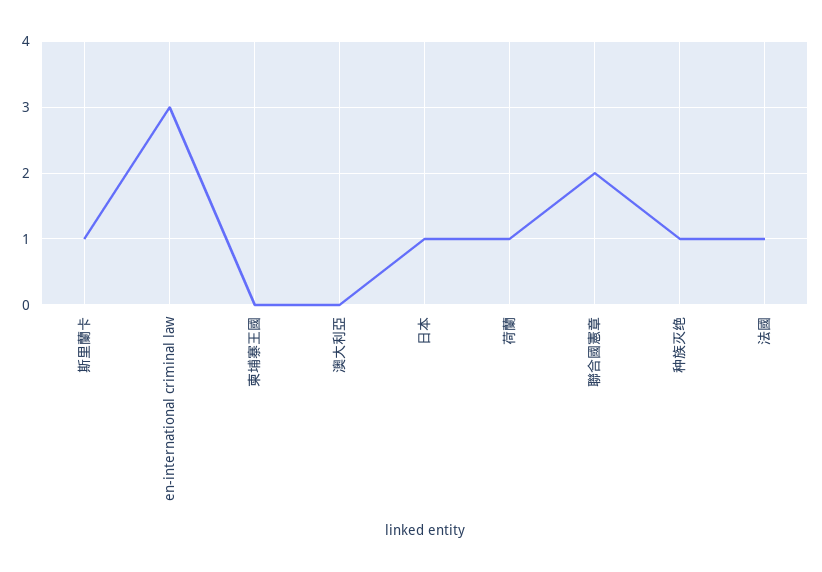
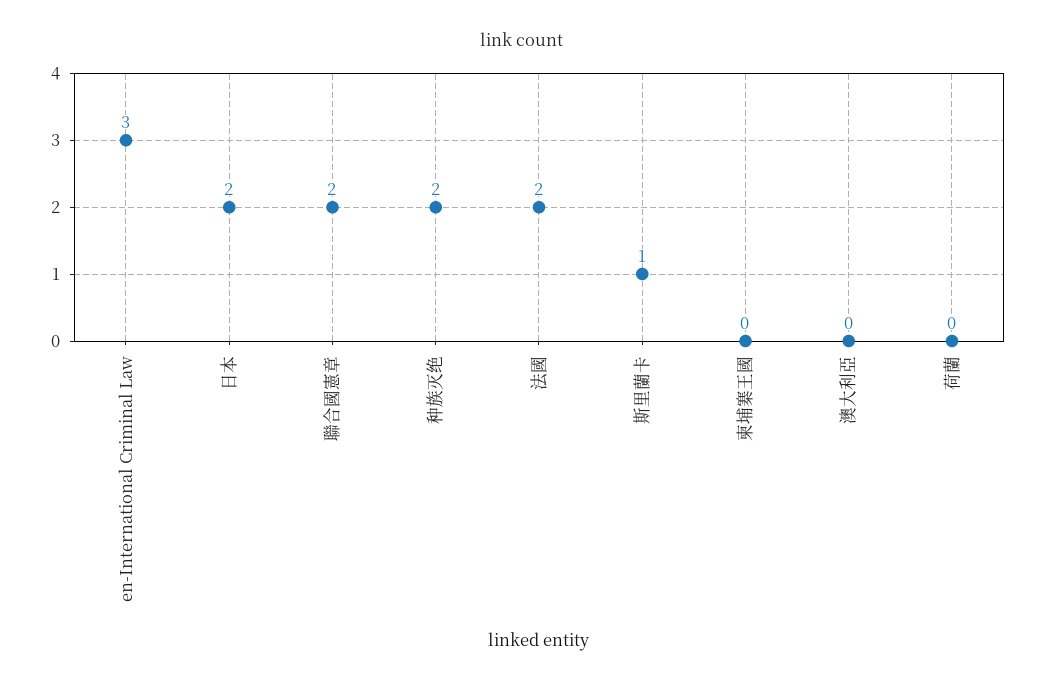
日本: 1 -> 2
荷蘭: 1 -> 0
种族灭绝: 1 -> 2
法國: 1 -> 2

